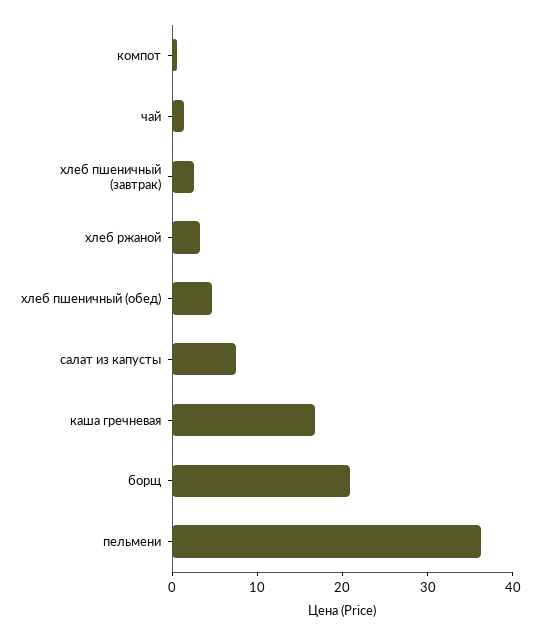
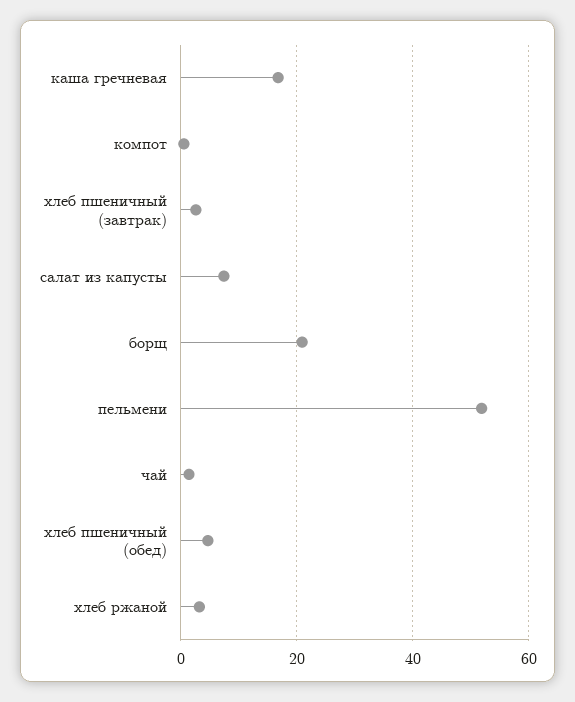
пельмени: 36 -> 52

